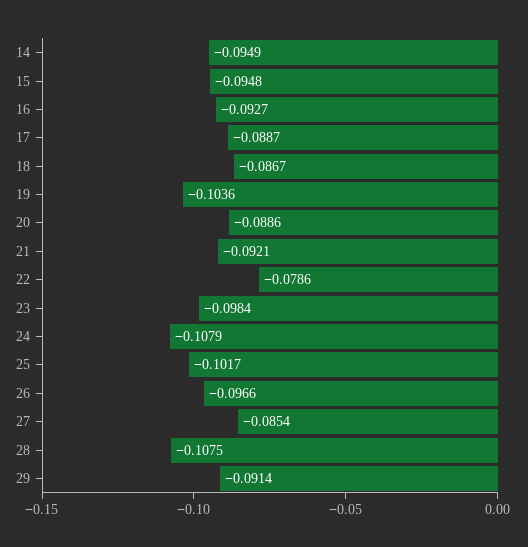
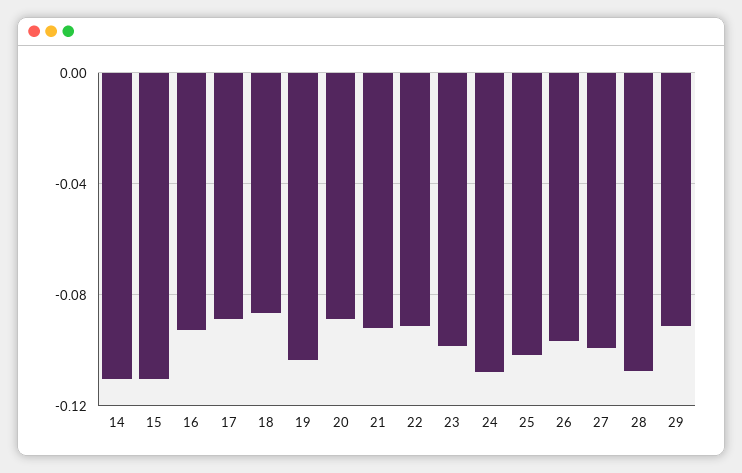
14: -0.0949 -> -0.11
15: -0.0948 -> -0.11
22: -0.0786 -> -0.09
27: -0.0854 -> -0.1

